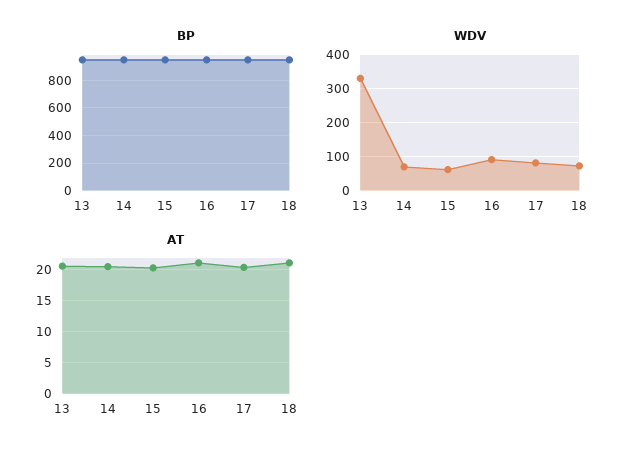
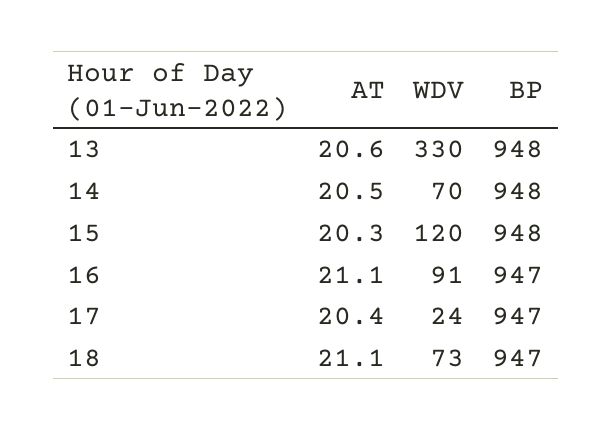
WDV, 15: 60 -> 120
WDV, 17: 80 -> 24

